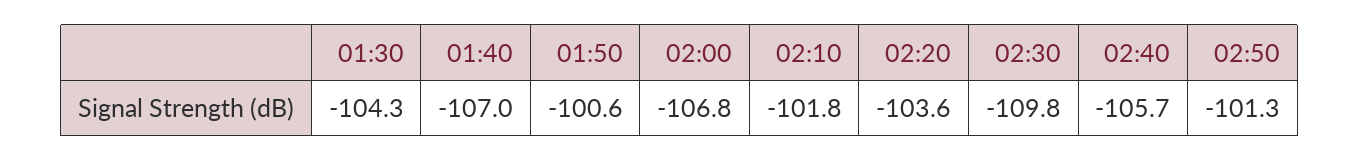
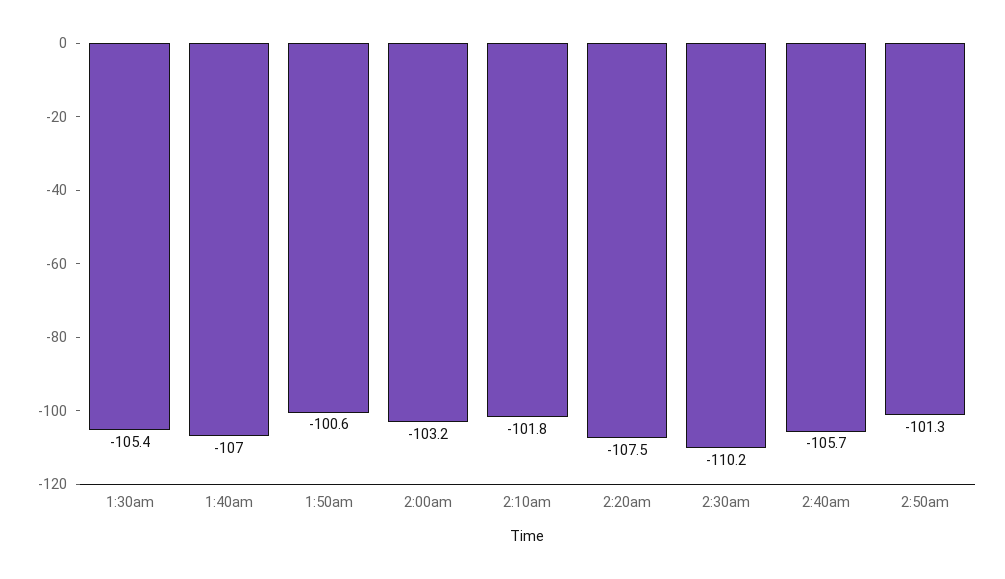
01:30: -104.3 -> -105.4
02:00: -106.8 -> -103.2
02:20: -103.6 -> -107.5
02:30: -109.8 -> -110.2

